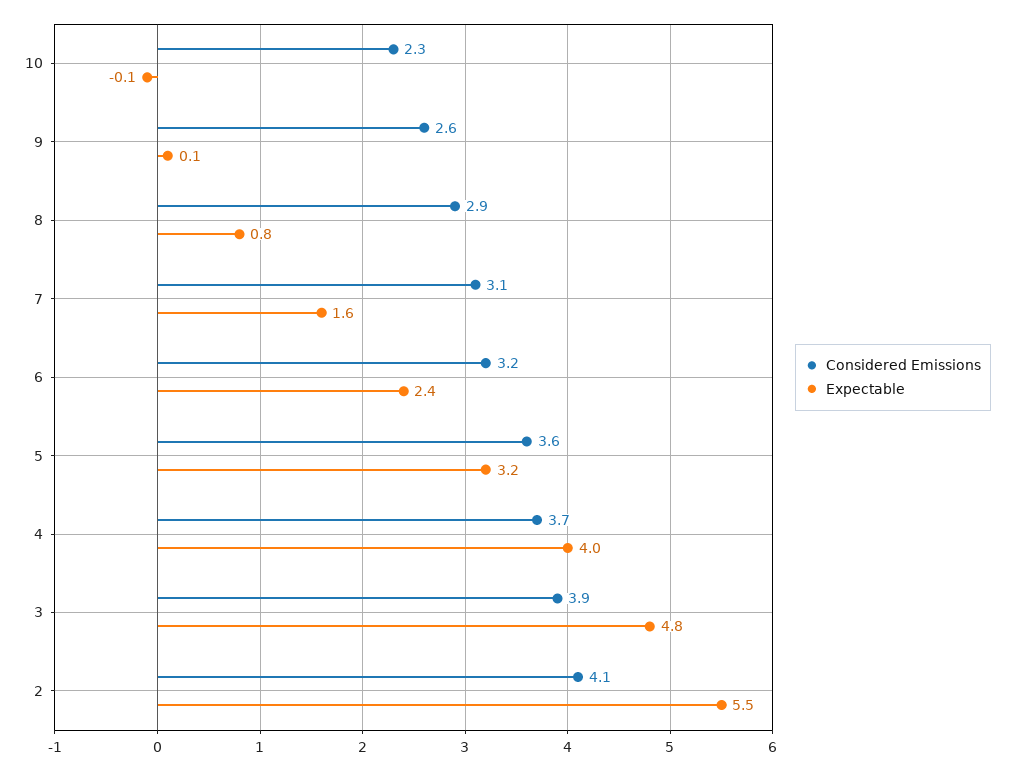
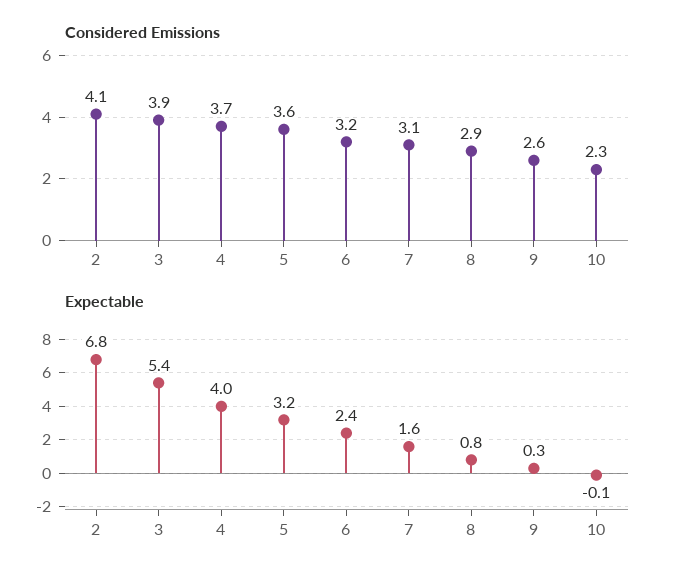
Expectable, 9: 0.1 -> 0.3
Expectable, 3: 4.8 -> 5.4
Expectable, 2: 5.5 -> 6.8

